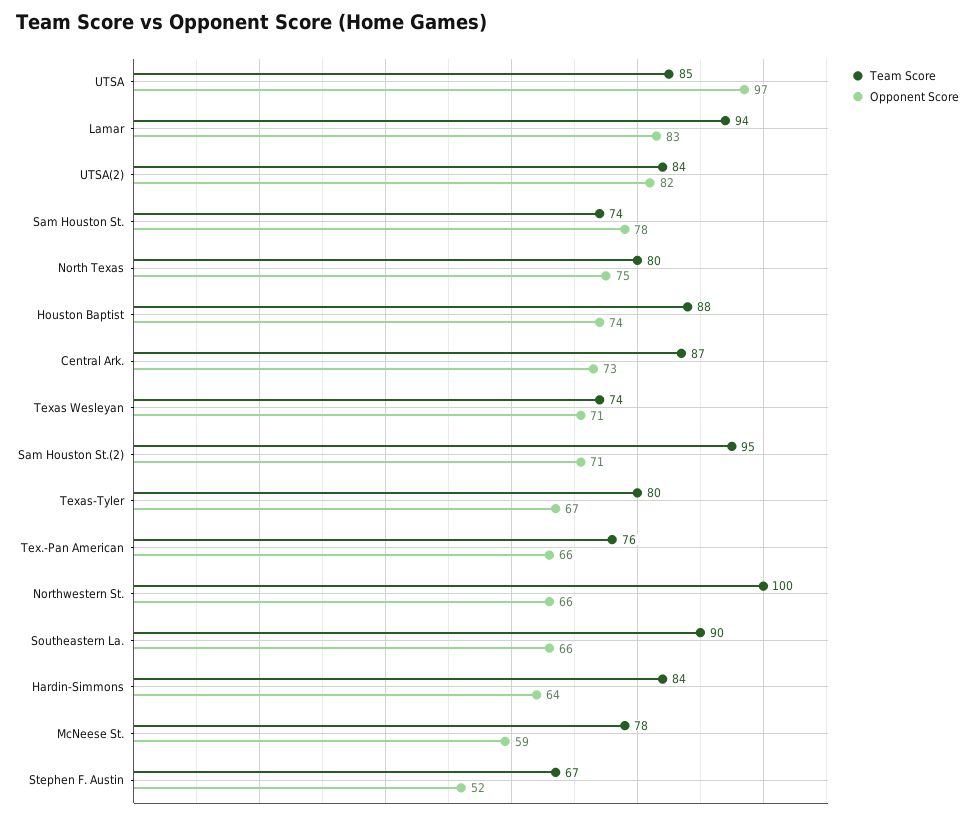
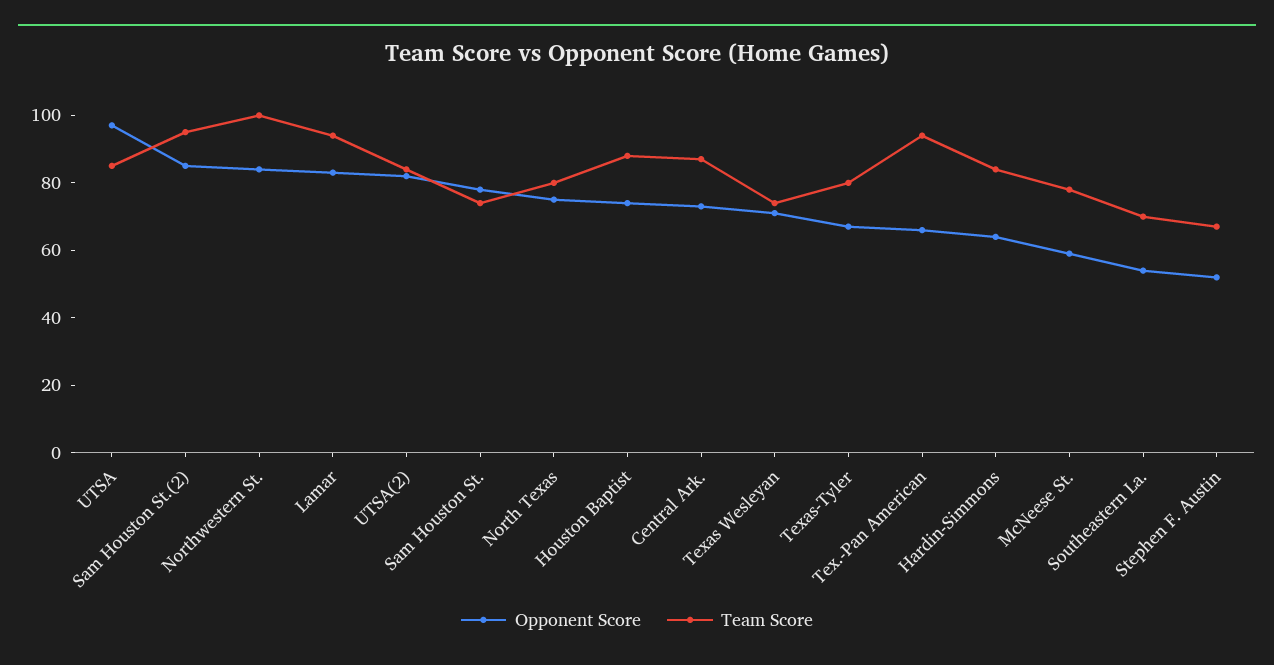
Opponent Score, Sam Houston St.(2): 71 -> 85
Team Score, Tex.-Pan American: 76 -> 95
Opponent Score, Northwestern St.: 66 -> 85
Team Score, Southeastern La.: 90 -> 70
Opponent Score, Southeastern La.: 66 -> 55

